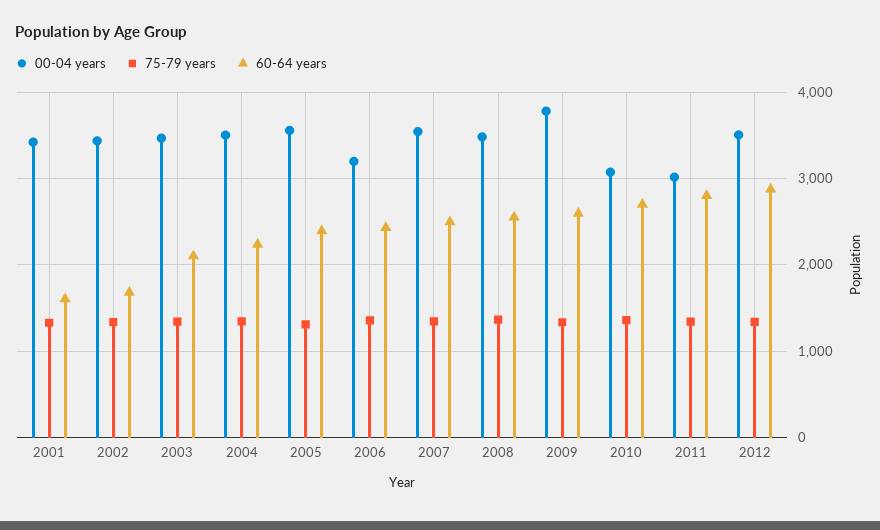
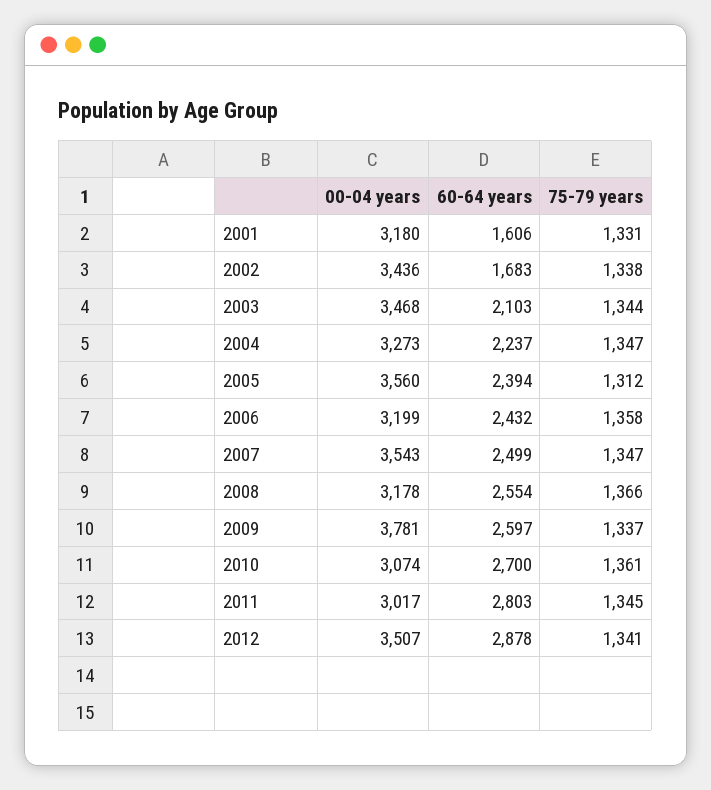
00-04 years, 2001: 3400 -> 3180
00-04 years, 2004: 3500 -> 3273
00-04 years, 2008: 3500 -> 3178

